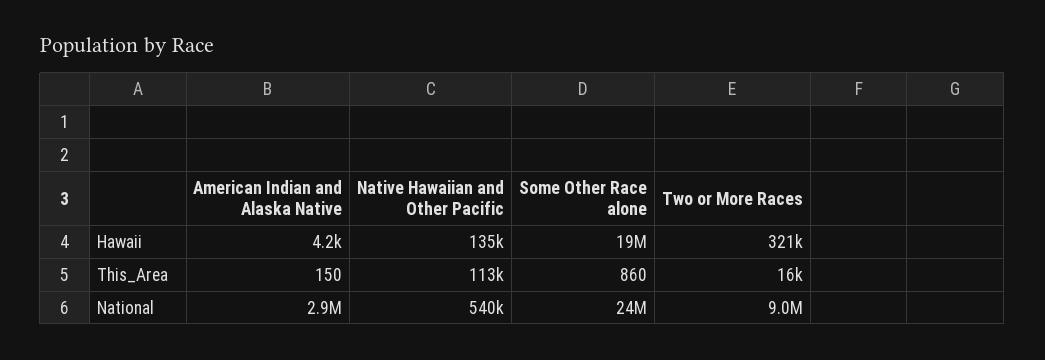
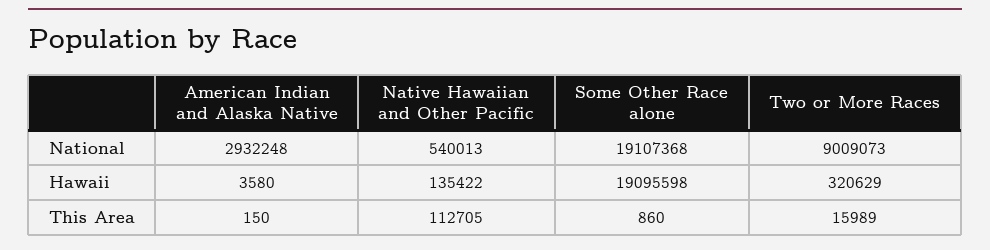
American Indian and Alaska Native, Hawaii: 4200 -> 3580
Some Other Race alone, National: 24000000 -> 19107368

